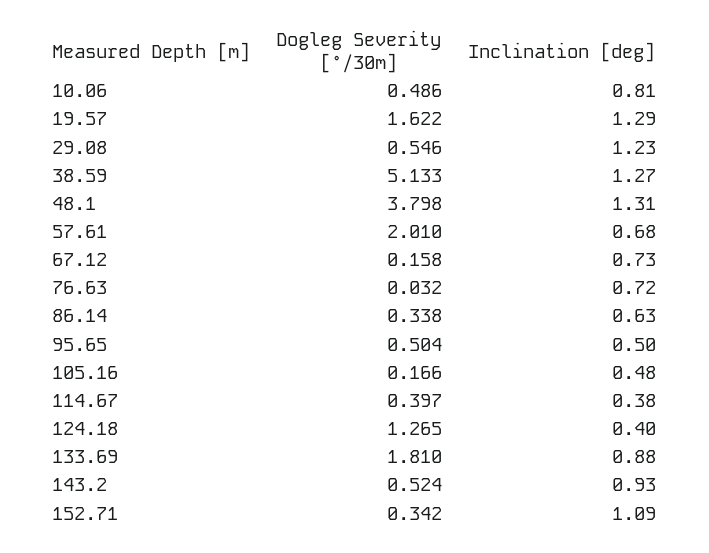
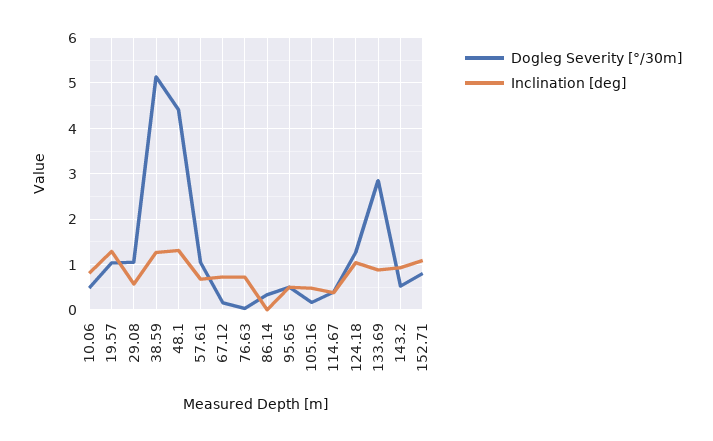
Dogleg Severity [°/30m], 19.57: 1.622 -> 1
Dogleg Severity [°/30m], 29.08: 0.546 -> 1
Inclination [deg], 29.08: 1.23 -> 0.6
Dogleg Severity [°/30m], 48.1: 3.798 -> 4.4
Dogleg Severity [°/30m], 57.61: 2.01 -> 1
Inclination [deg], 86.14: 0.63 -> 0
Inclination [deg], 124.18: 0.4 -> 1
Dogleg Severity [°/30m], 133.69: 1.81 -> 2.8
Dogleg Severity [°/30m], 152.71: 0.342 -> 0.8

